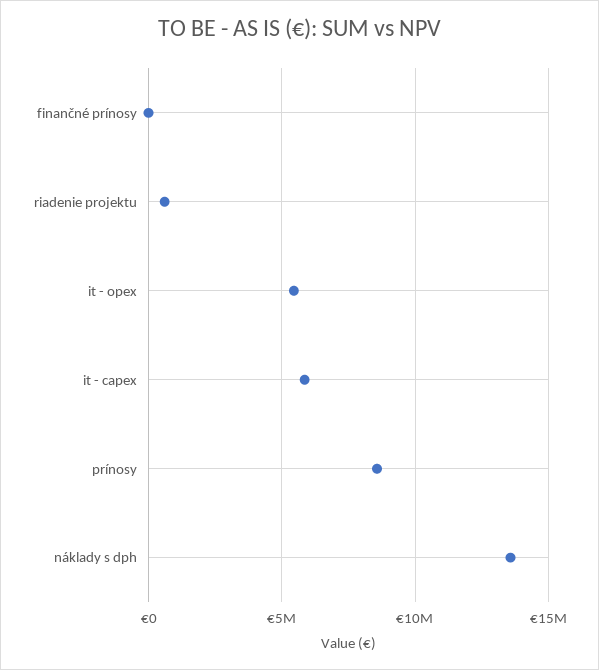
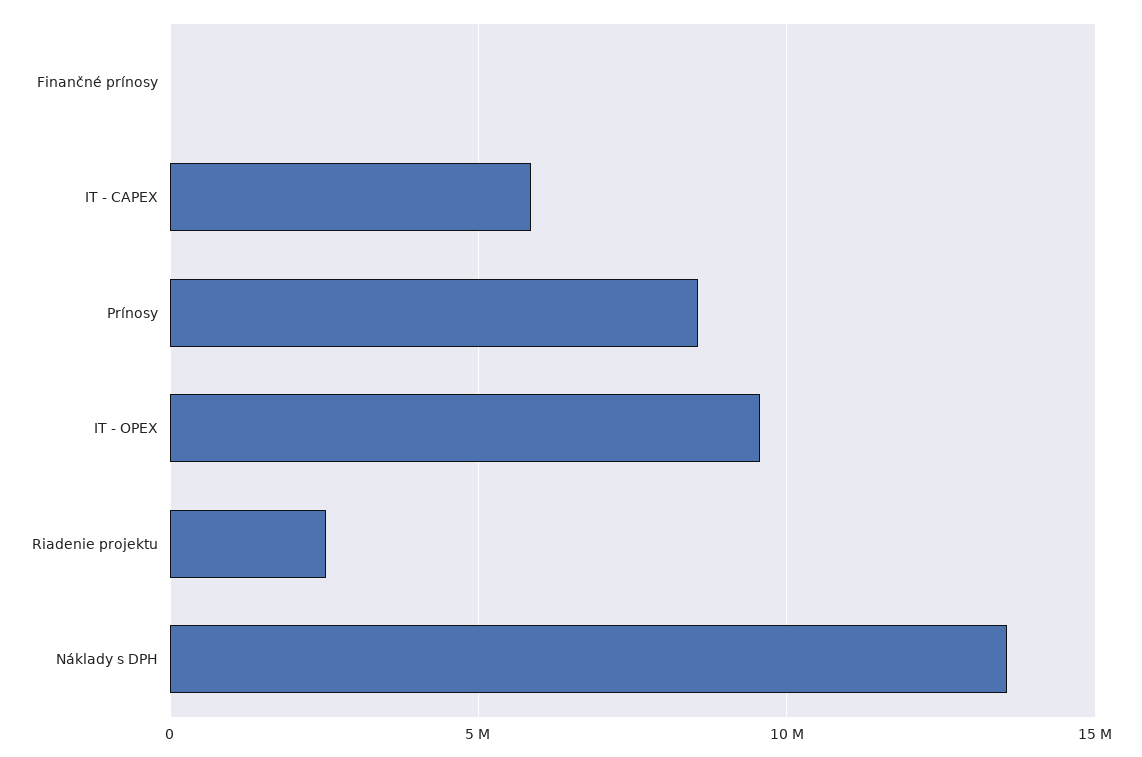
riadenie projektu: 500000 -> 2500000
it - opex: 5500000 -> 9500000

